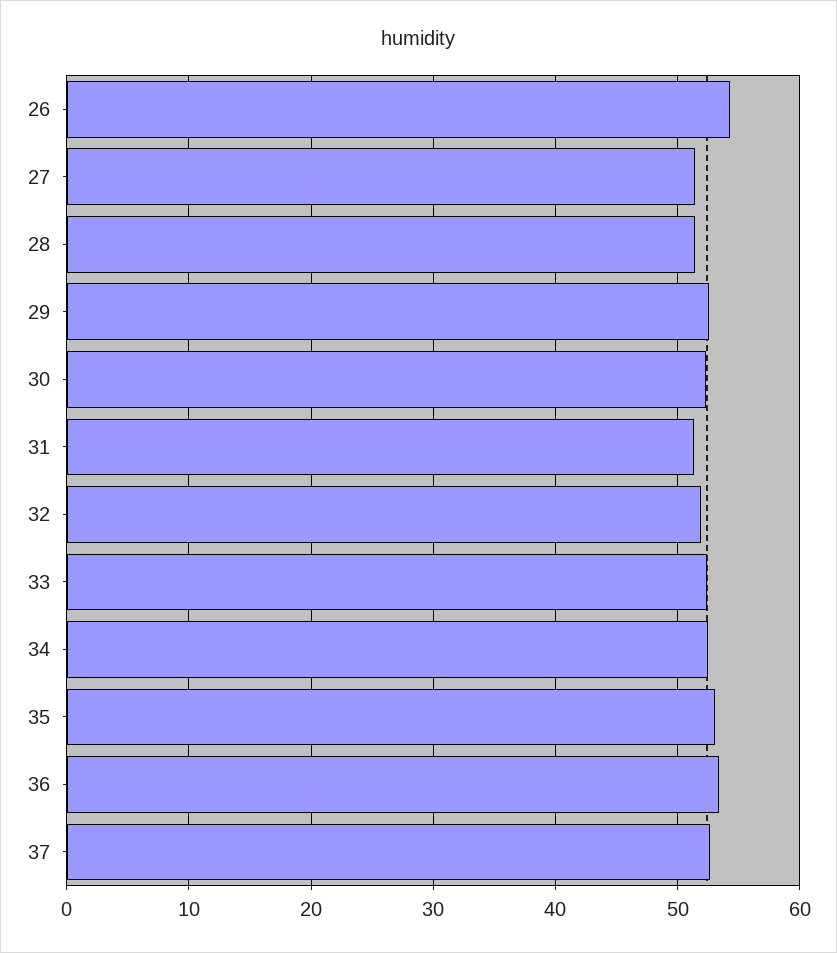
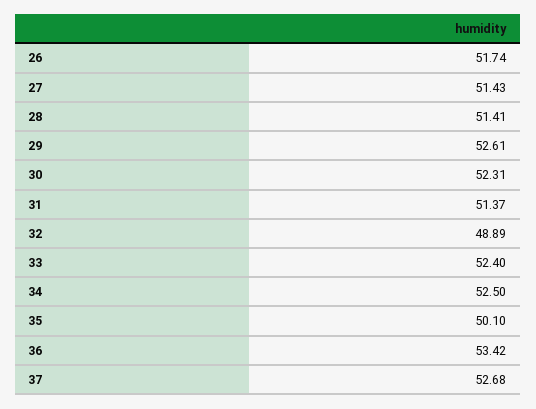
26: 54 -> 51.74
32: 52 -> 48.89
35: 53 -> 50.1

